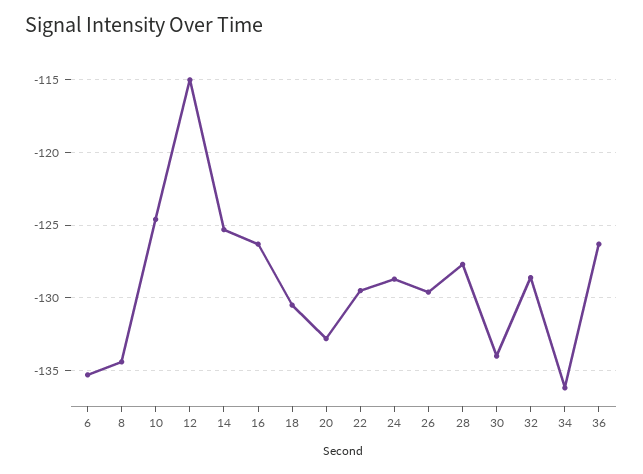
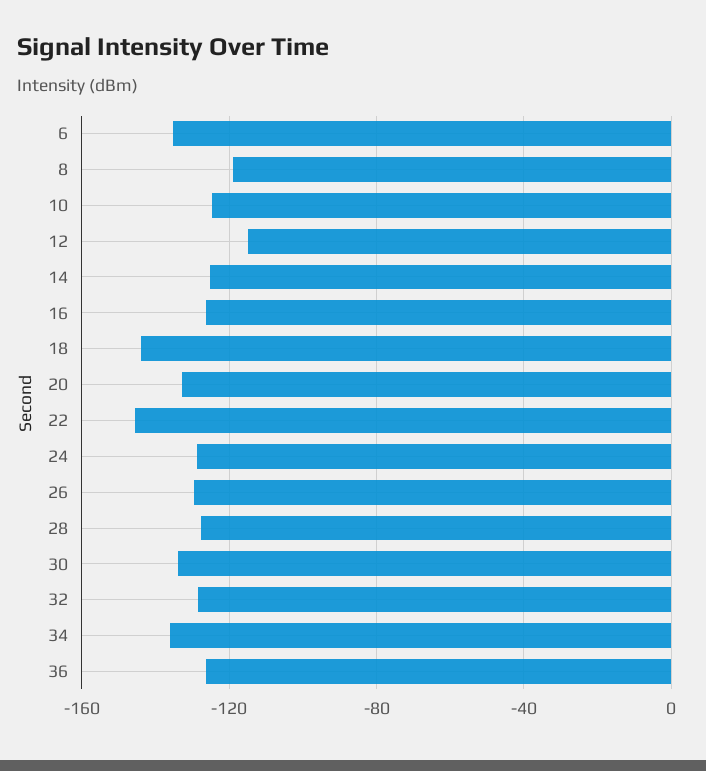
8: -134.5 -> -120
18: -130.5 -> -145
22: -129.5 -> -145

